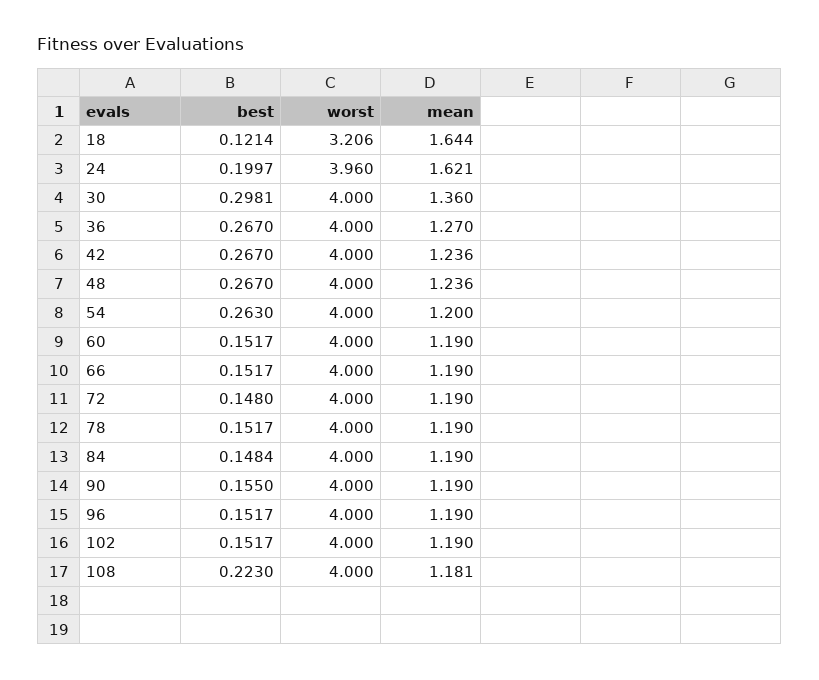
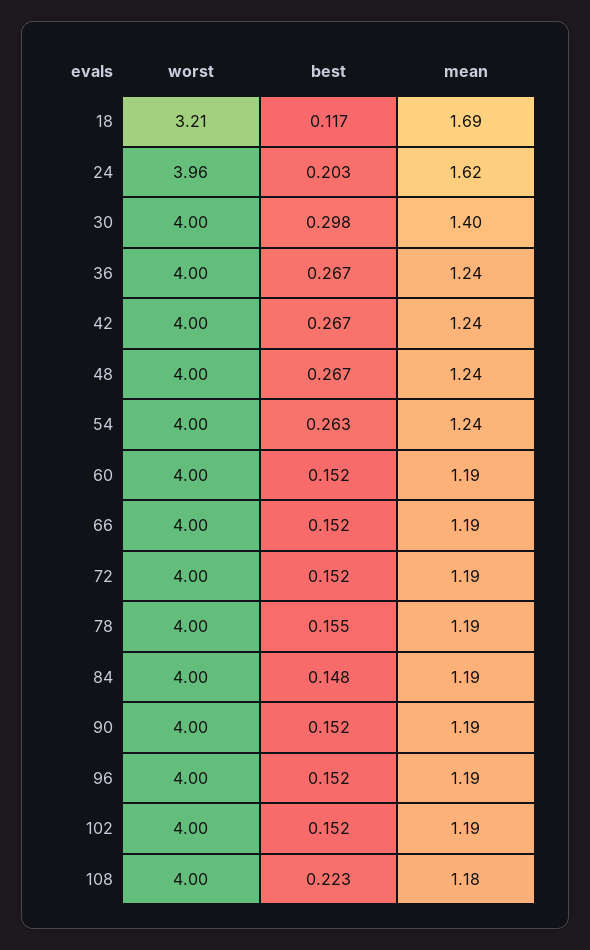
best, 18: 0.1214 -> 0.117
mean, 18: 1.644 -> 1.69
best, 24: 0.1997 -> 0.203
mean, 30: 1.36 -> 1.4
mean, 36: 1.27 -> 1.24
mean, 54: 1.2 -> 1.24
best, 72: 0.148 -> 0.152
best, 78: 0.1517 -> 0.155
best, 90: 0.155 -> 0.152

